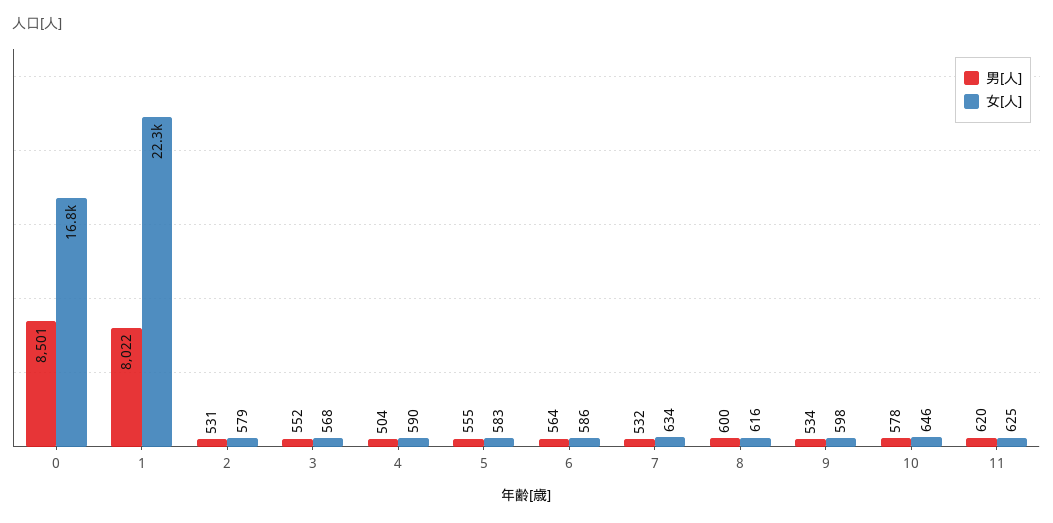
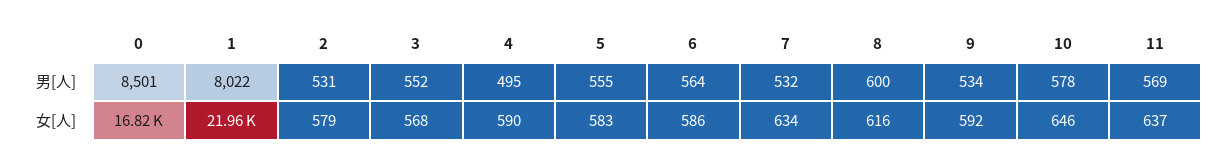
女[人], 1: 22300 -> 21960
男[人], 4: 504 -> 495
女[人], 9: 598 -> 592
男[人], 11: 620 -> 569
女[人], 11: 625 -> 637

